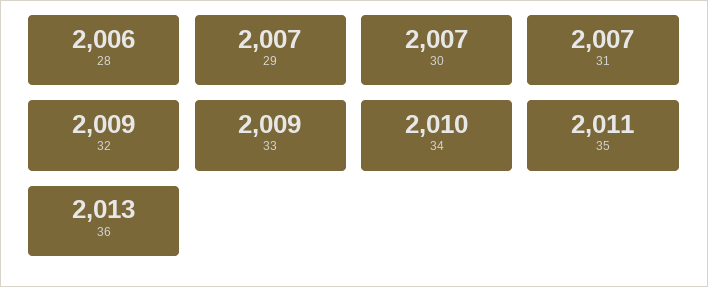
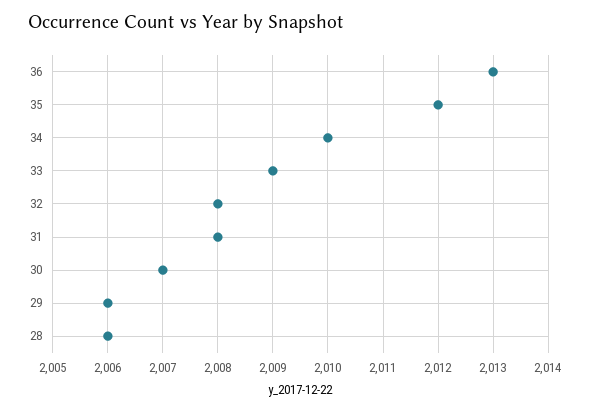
29: 2007 -> 2006
31: 2007 -> 2008
32: 2009 -> 2008
35: 2011 -> 2012

